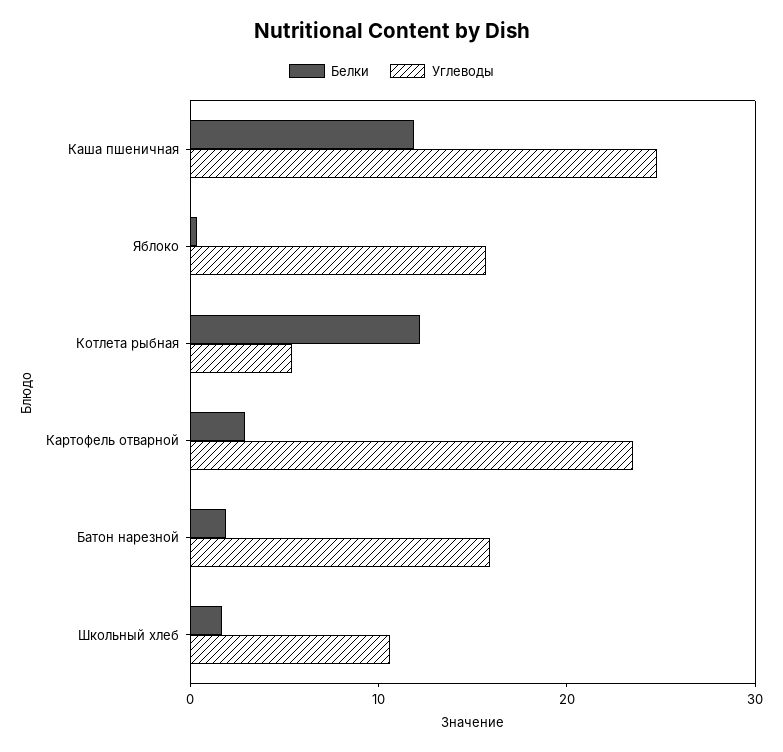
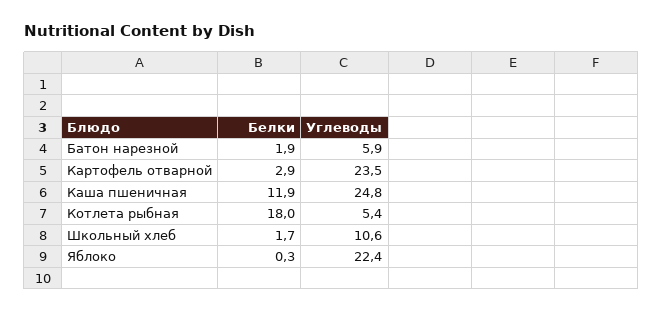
Углеводы, Яблоко: 16 -> 22.4
Белки, Котлета рыбная: 12 -> 18
Углеводы, Батон нарезной: 16 -> 5.9

